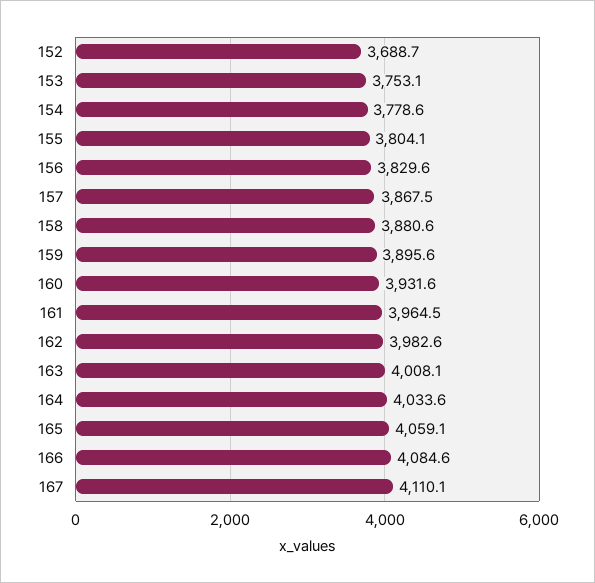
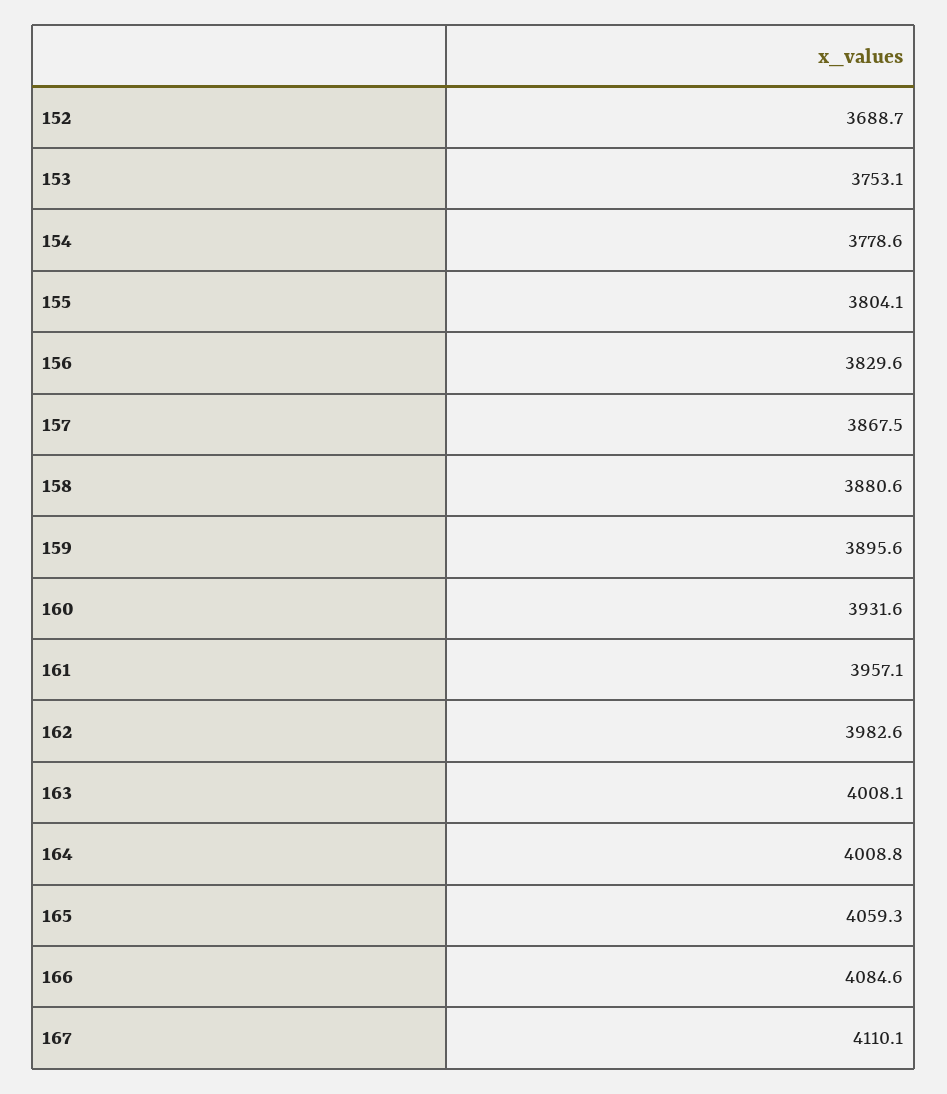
161: 3964.5 -> 3957.1
164: 4033.6 -> 4008.8
165: 4059.1 -> 4059.3

